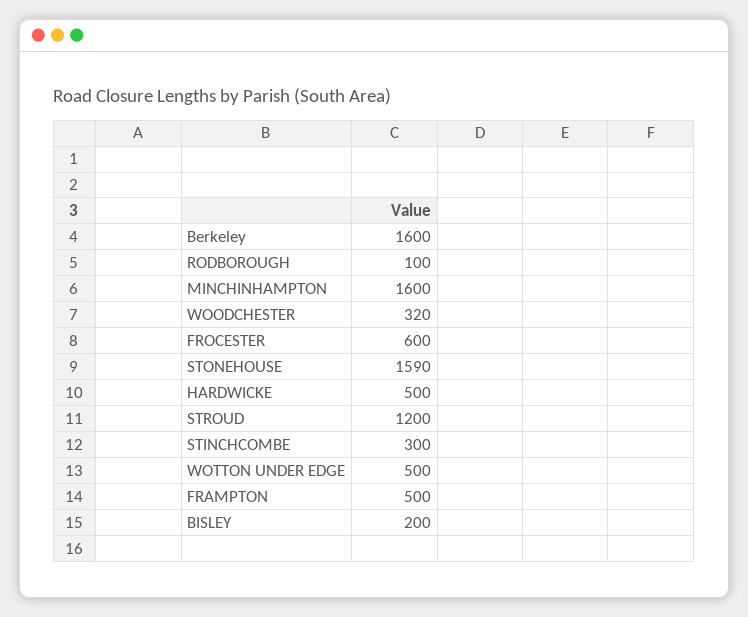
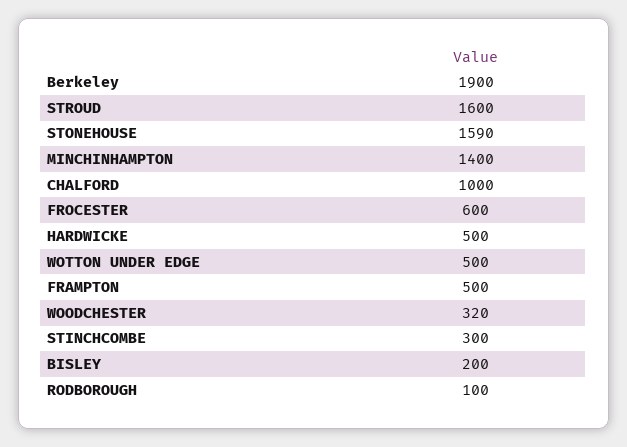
Berkeley: 1600 -> 1900
MINCHINHAMPTON: 1600 -> 1400
STROUD: 1200 -> 1600
CHALFORD: none -> 1000

